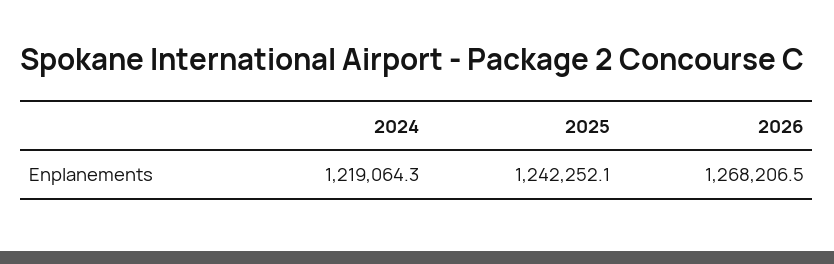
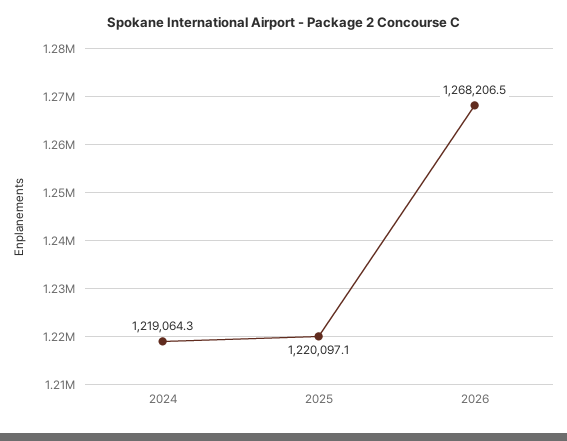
2025: 1242252.1 -> 1220097.1

